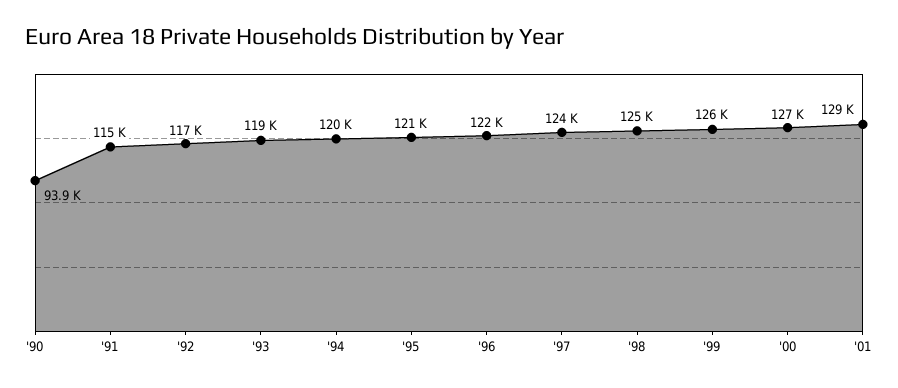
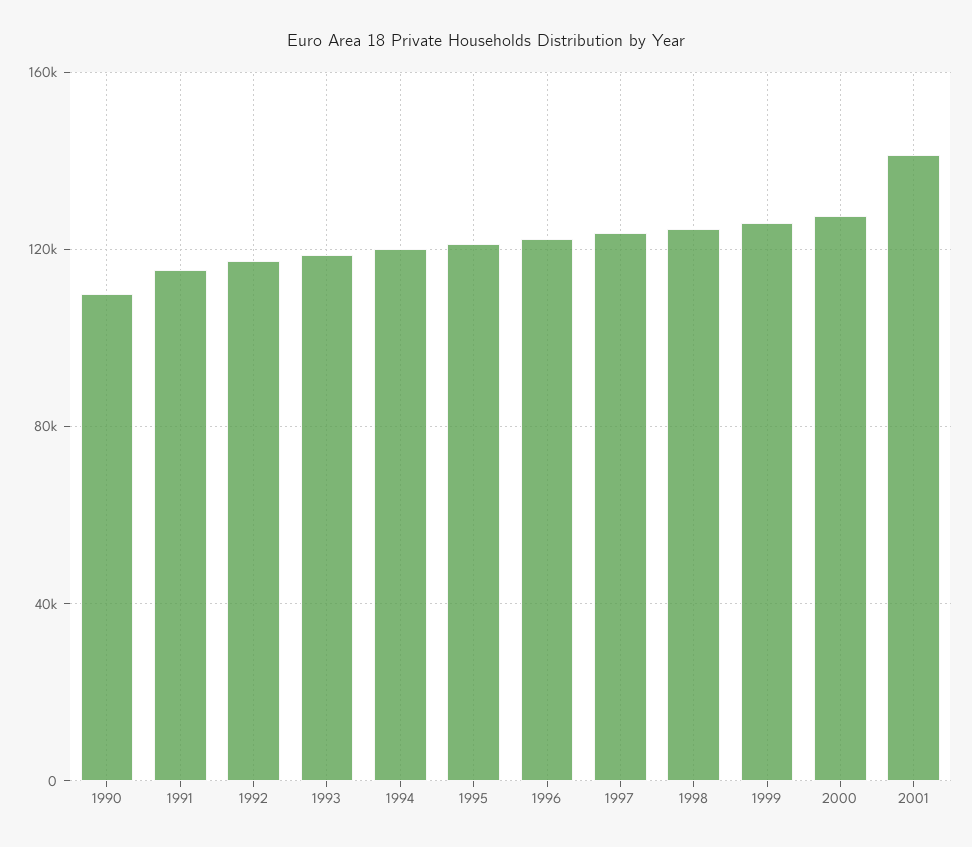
'90: 93900 -> 110000
'01: 129000 -> 140000

